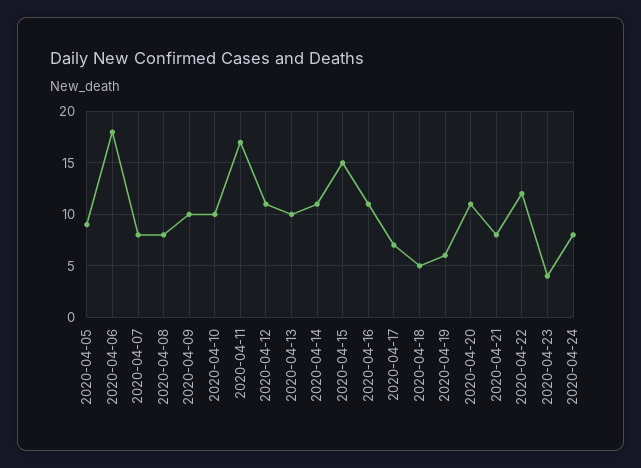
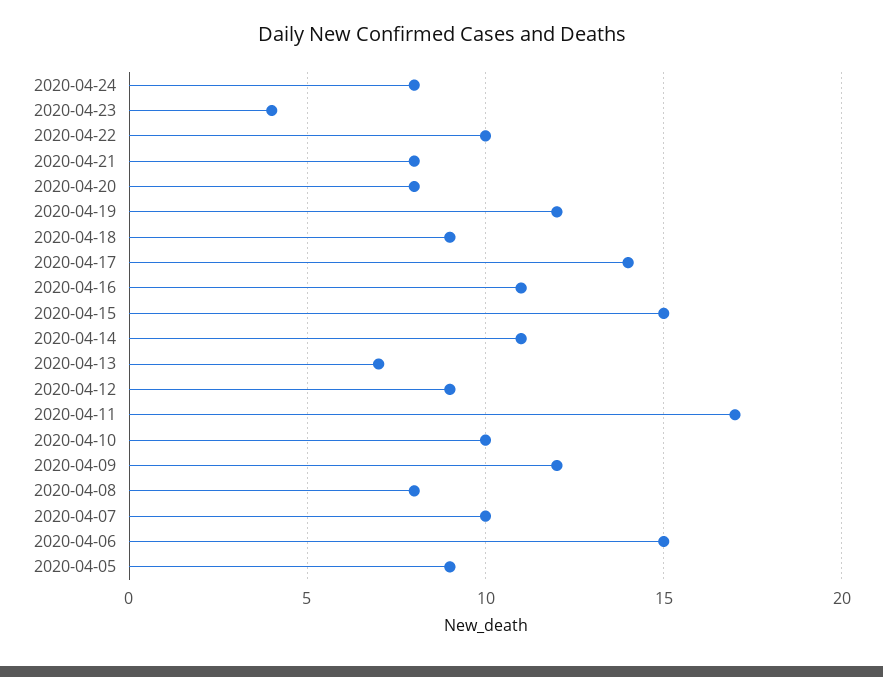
2020-04-06: 18 -> 15
2020-04-07: 8 -> 10
2020-04-09: 10 -> 12
2020-04-12: 11 -> 9
2020-04-13: 10 -> 7
2020-04-17: 7 -> 14
2020-04-18: 5 -> 9
2020-04-19: 6 -> 12
2020-04-20: 11 -> 8
2020-04-22: 12 -> 10

